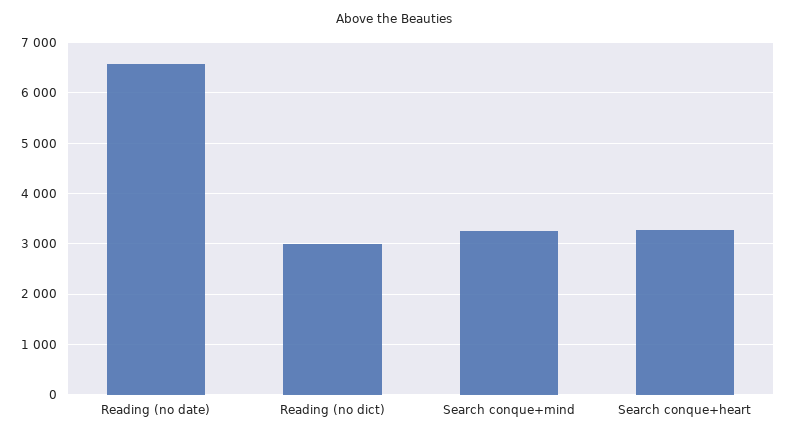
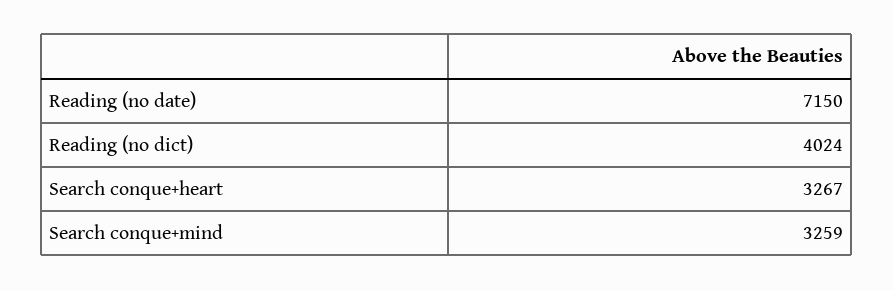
Reading (no date): 6600 -> 7150
Reading (no dict): 3000 -> 4024

